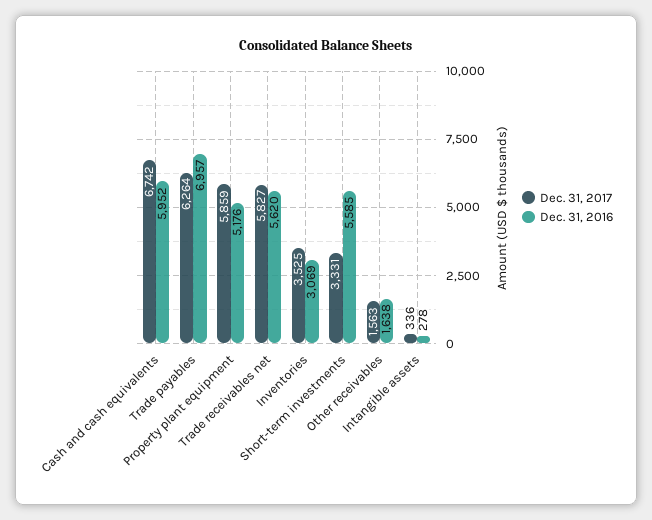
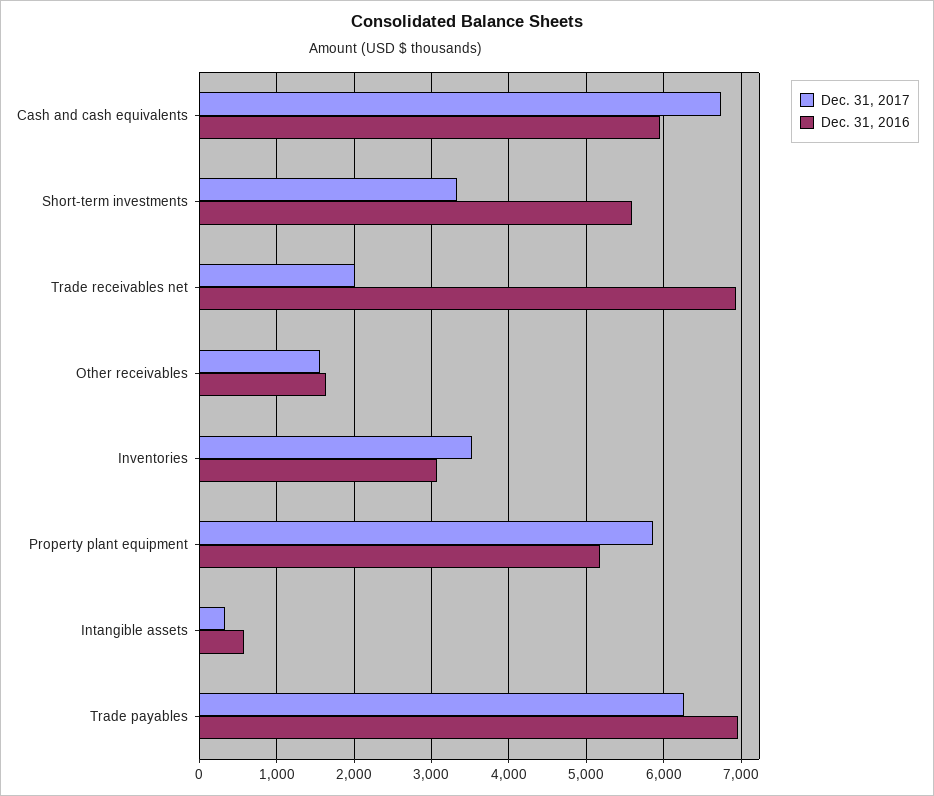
Dec. 31, 2017, Trade receivables net: 5827 -> 2000
Dec. 31, 2016, Trade receivables net: 5620 -> 6900
Dec. 31, 2016, Intangible assets: 278 -> 600

